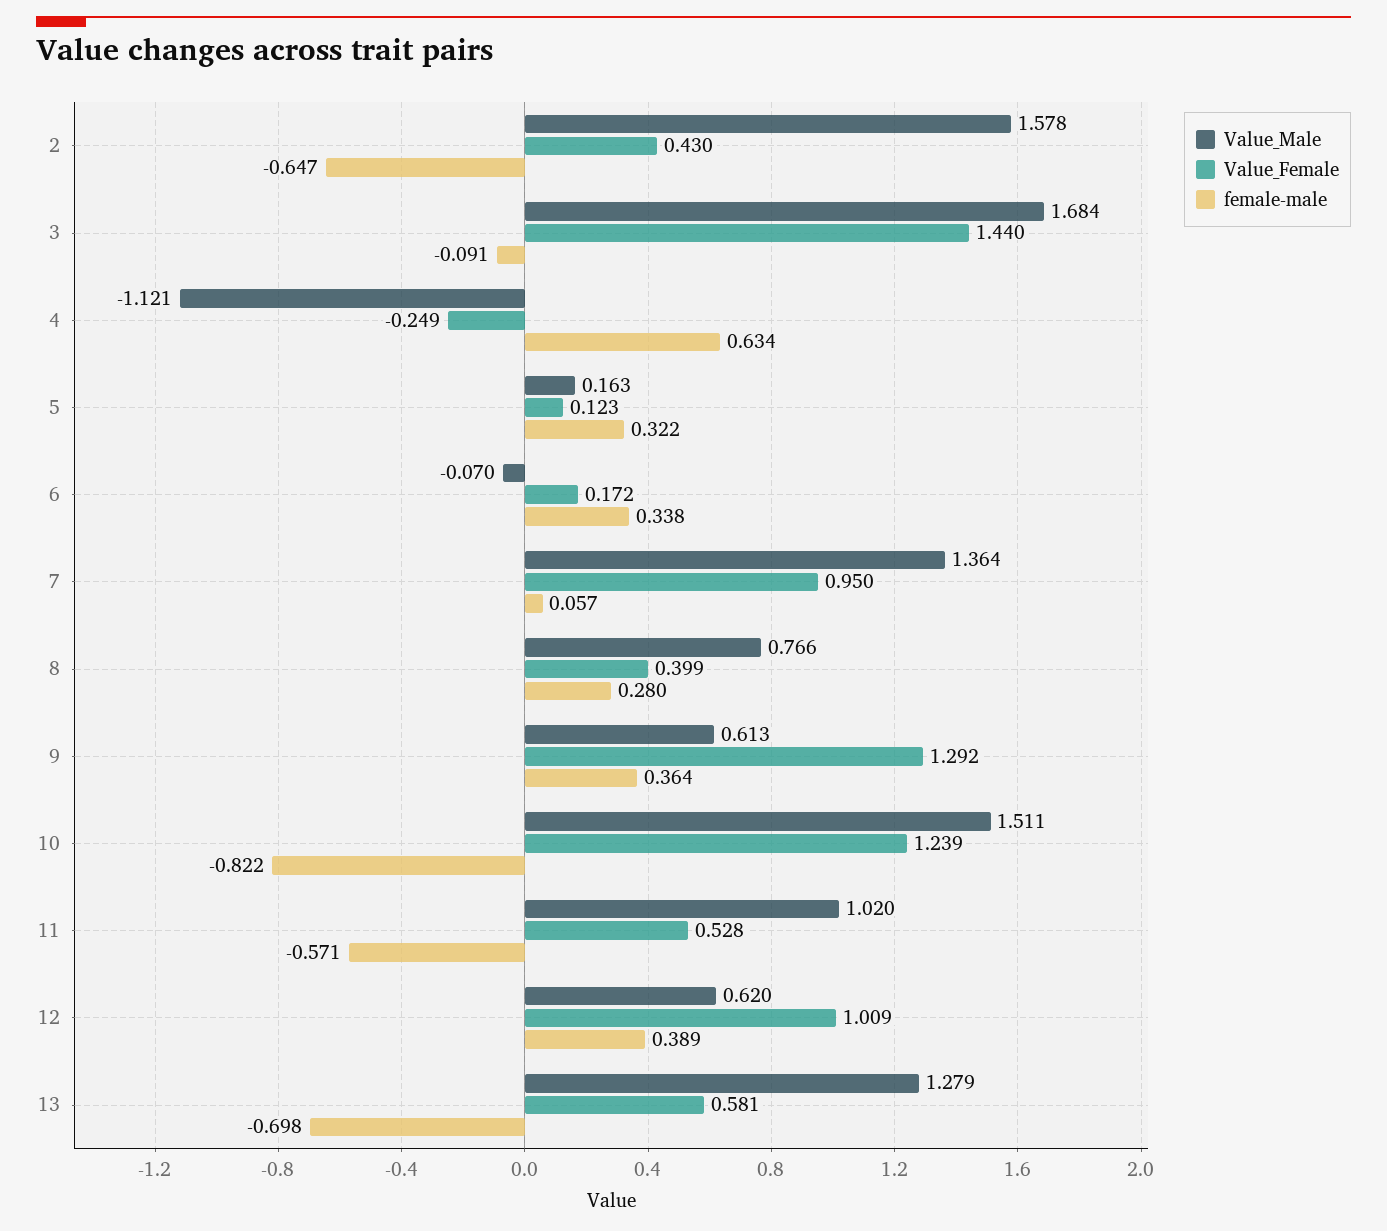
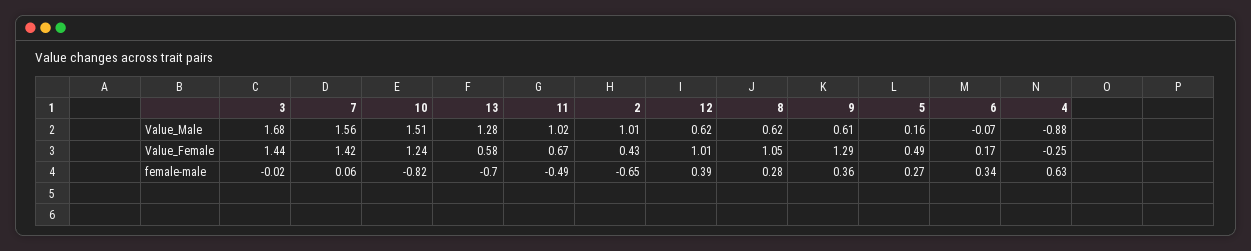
Value_Male, 2: 1.578 -> 1.01
female-male, 3: -0.091 -> -0.02
Value_Male, 4: -1.121 -> -0.88
Value_Female, 5: 0.123 -> 0.49
female-male, 5: 0.322 -> 0.27
Value_Male, 7: 1.364 -> 1.56
Value_Female, 7: 0.95 -> 1.42
Value_Male, 8: 0.766 -> 0.62
Value_Female, 8: 0.399 -> 1.05
Value_Female, 11: 0.528 -> 0.67
female-male, 11: -0.571 -> -0.49

